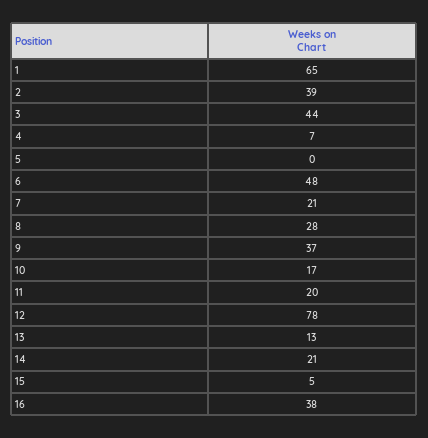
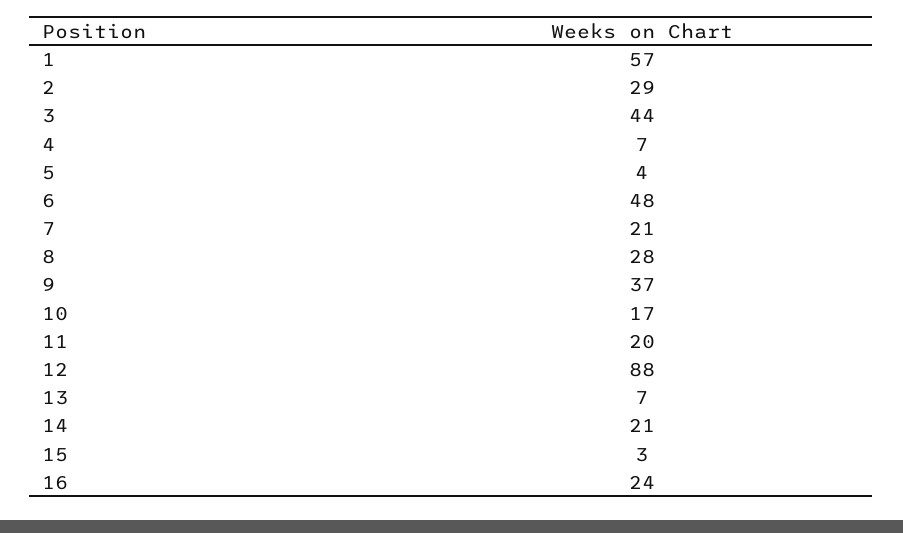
1: 65 -> 57
2: 39 -> 29
5: 0 -> 4
12: 78 -> 88
13: 13 -> 7
15: 5 -> 3
16: 38 -> 24

